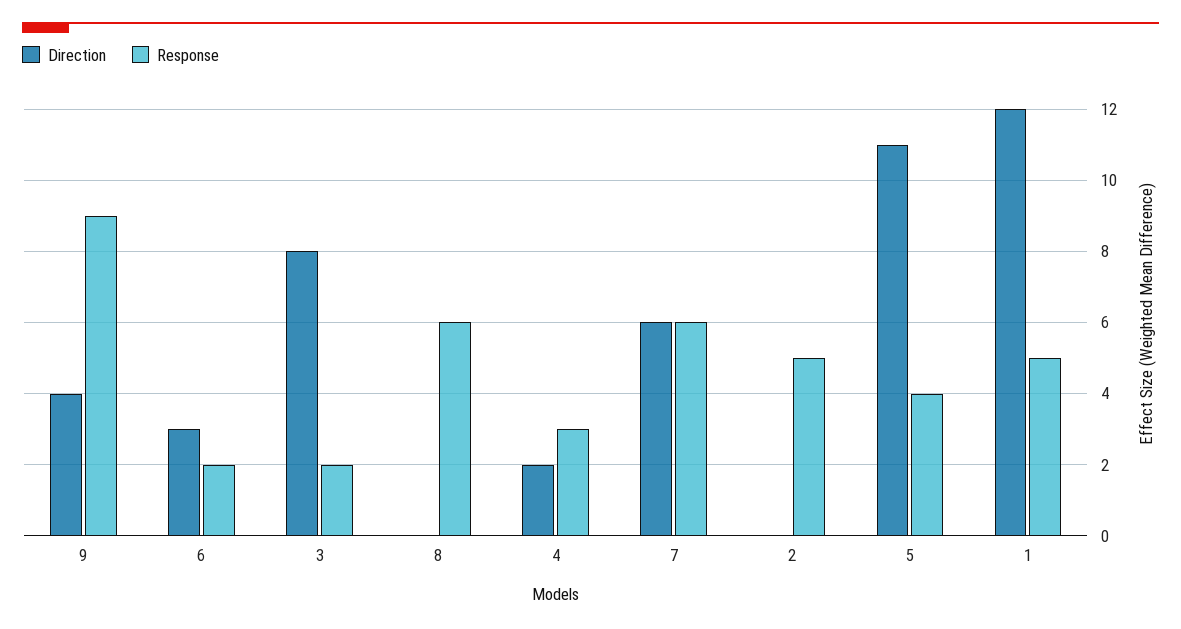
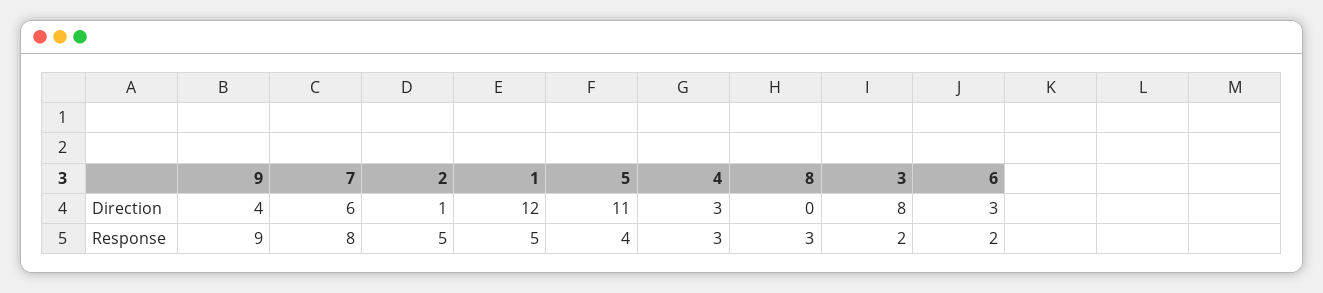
Response, 8: 6 -> 3
Direction, 4: 2 -> 3
Response, 7: 6 -> 8
Direction, 2: 0 -> 1

